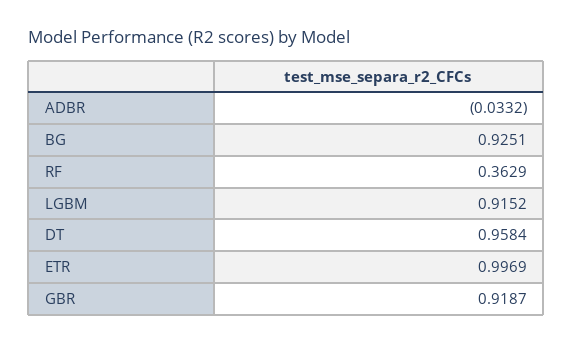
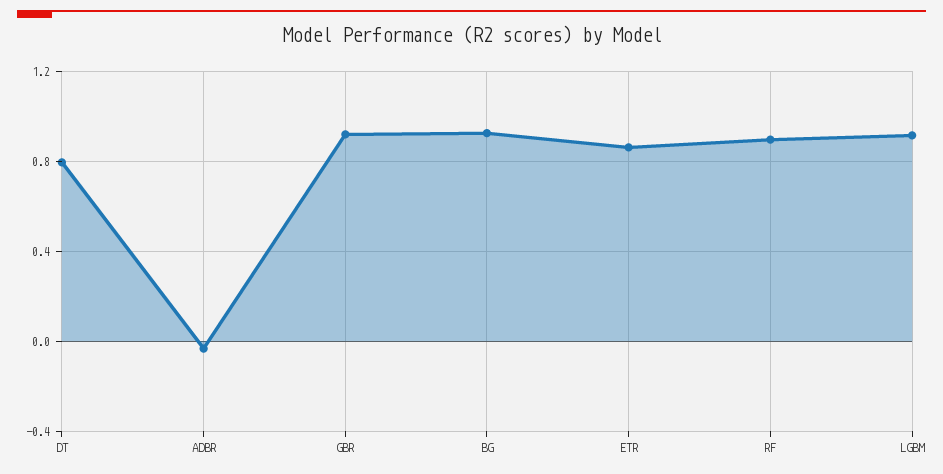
RF: 0.3629 -> 0.9
DT: 0.9584 -> 0.8
ETR: 0.9969 -> 0.85

